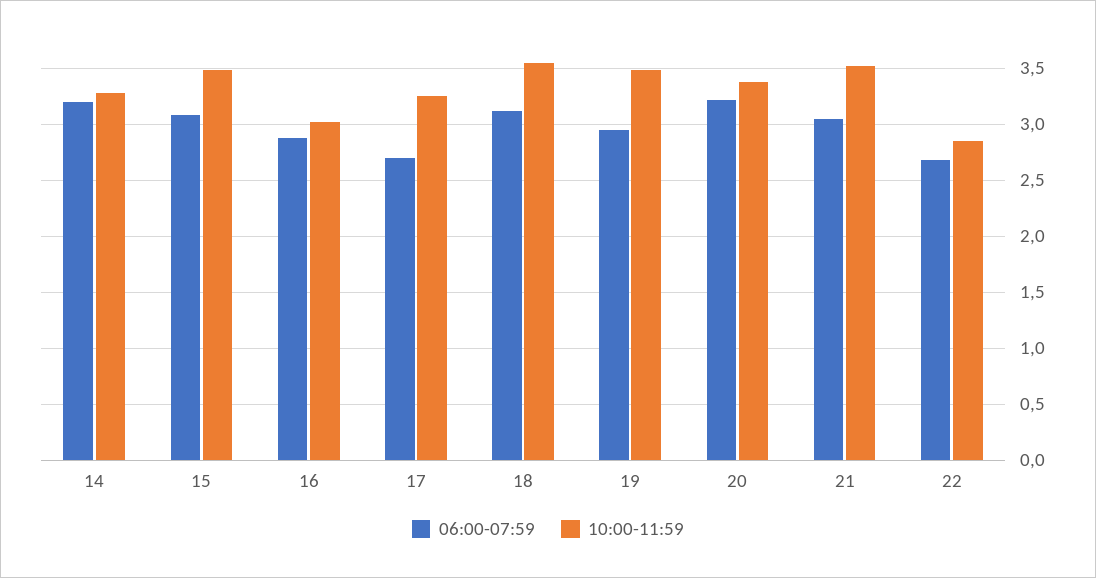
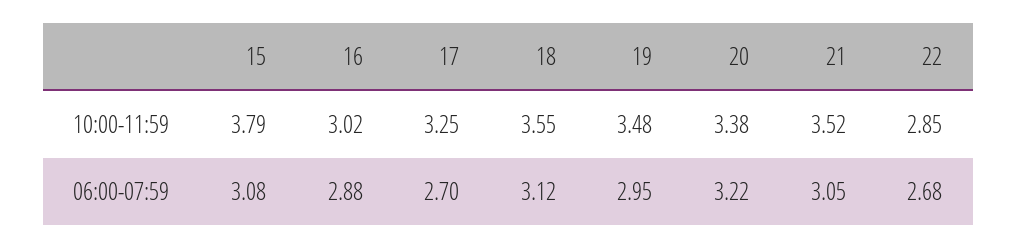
06:00-07:59, 14: 3.2 -> none
10:00-11:59, 14: 3.3 -> none
10:00-11:59, 15: 3.5 -> 3.79

